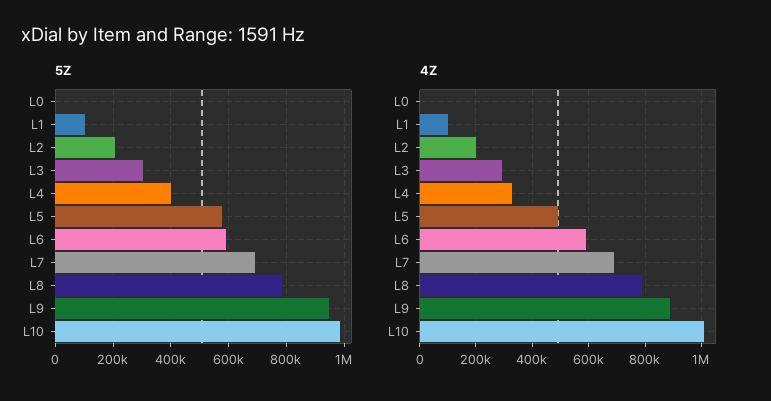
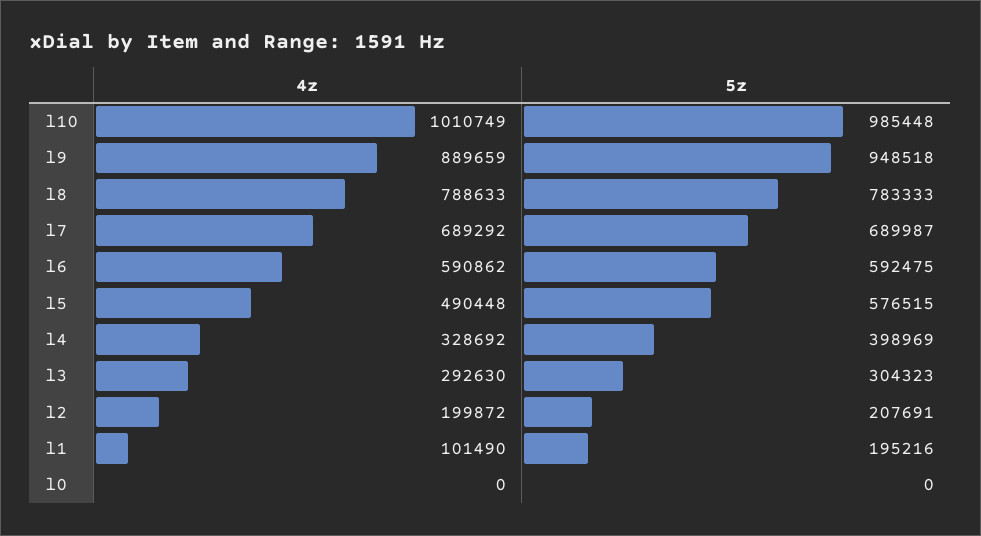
5Z, L1: 100000 -> 195216

